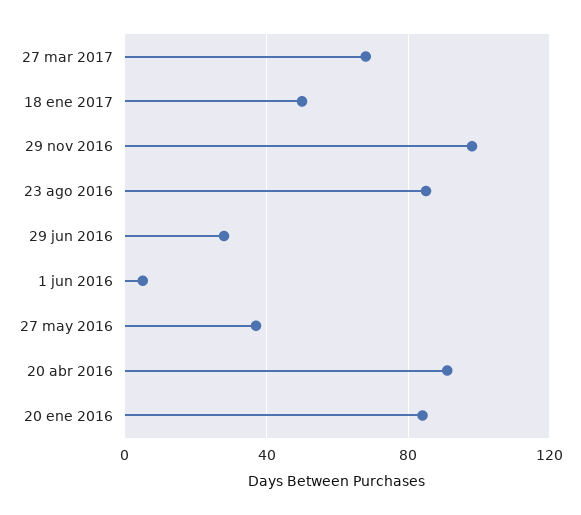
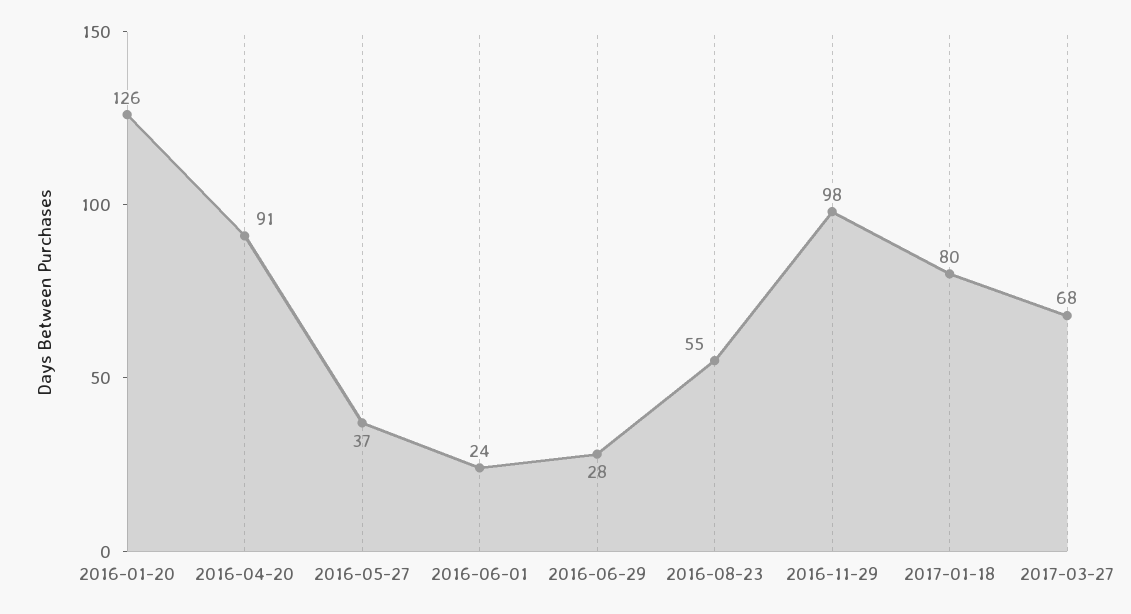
18 ene 2017: 50 -> 80
23 ago 2016: 85 -> 55
1 jun 2016: 5 -> 24
20 ene 2016: 85 -> 126

